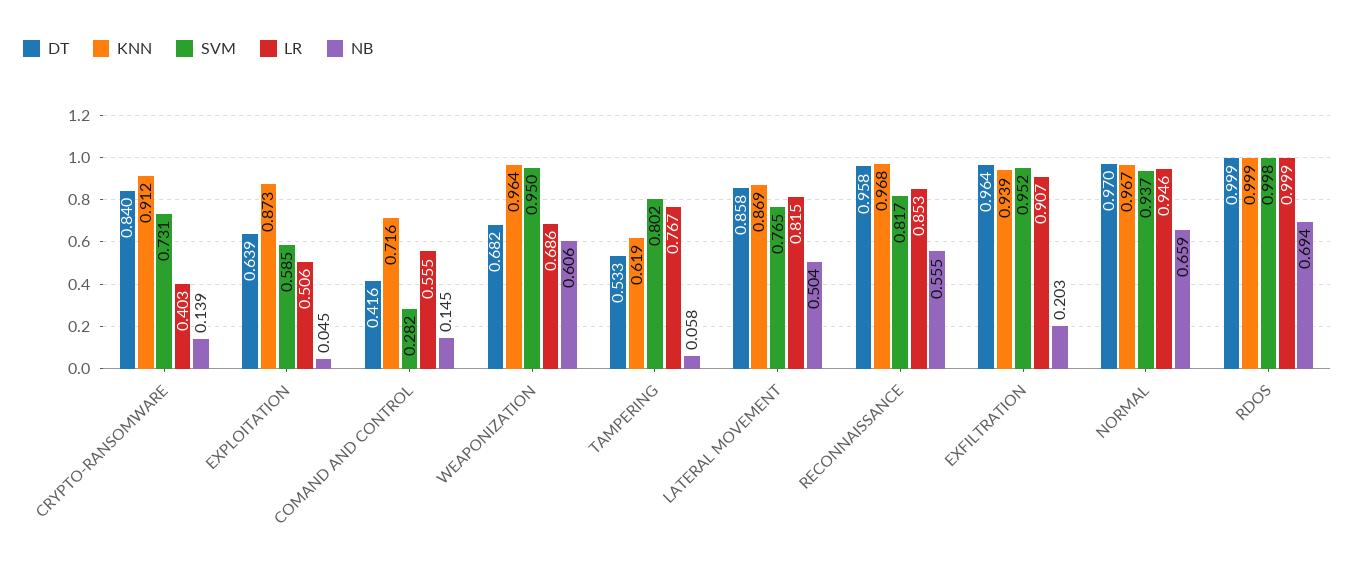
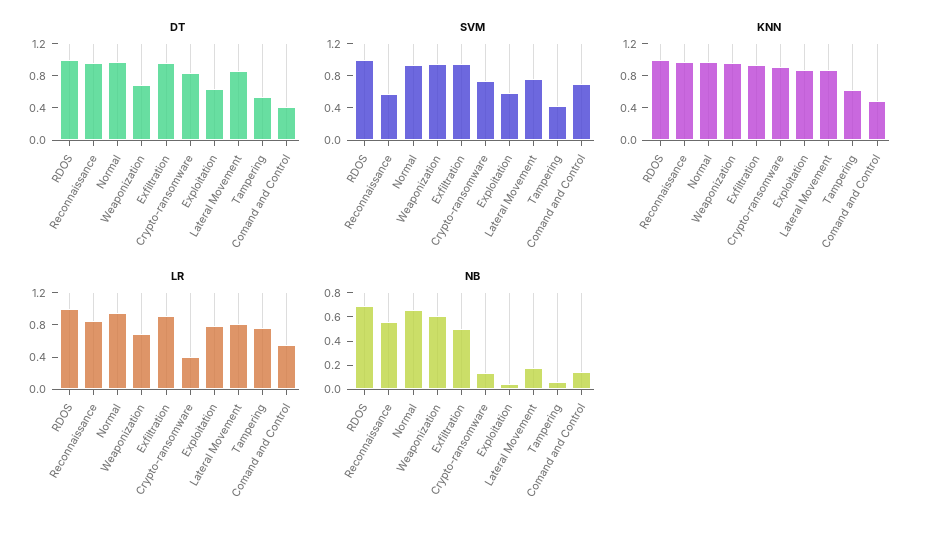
LR, EXPLOITATION: 0.506 -> 0.8
KNN, COMAND AND CONTROL: 0.716 -> 0.5
SVM, COMAND AND CONTROL: 0.282 -> 0.7
SVM, TAMPERING: 0.802 -> 0.4
NB, LATERAL MOVEMENT: 0.504 -> 0.2
SVM, RECONNAISSANCE: 0.817 -> 0.6
NB, EXFILTRATION: 0.203 -> 0.5

